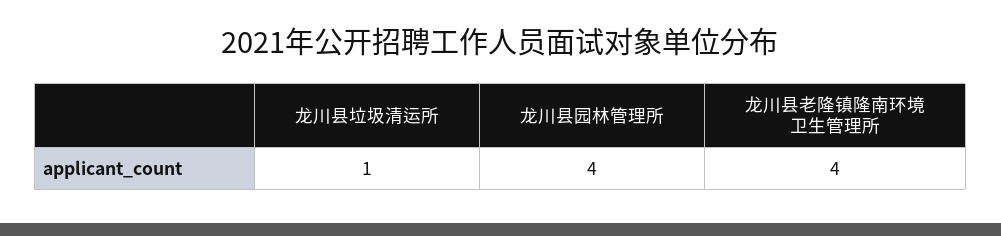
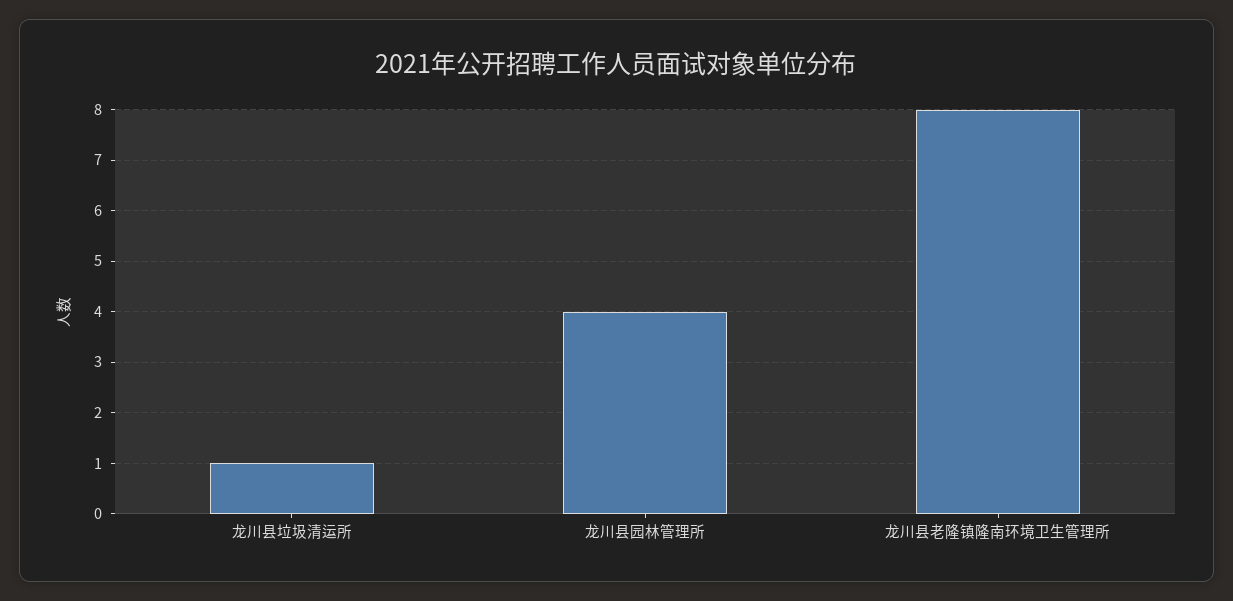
龙川县老隆镇隆南环境卫生管理所: 4 -> 8

